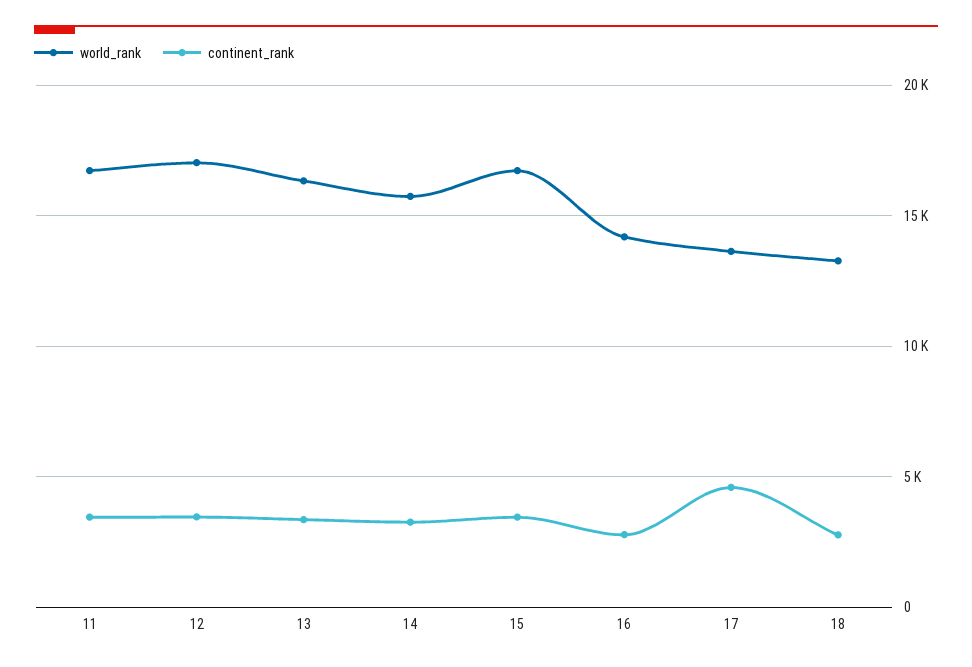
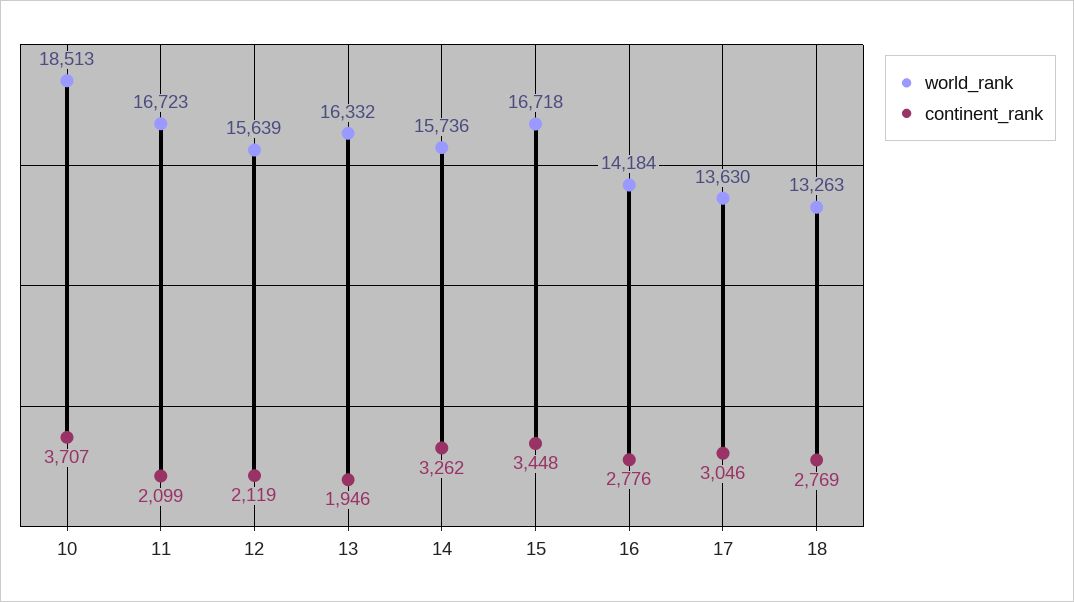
continent_rank, 11: 3500 -> 2099
world_rank, 12: 17000 -> 15639
continent_rank, 12: 3500 -> 2119
continent_rank, 13: 3500 -> 1946
continent_rank, 17: 4500 -> 3046
world_rank, 10: none -> 18513
continent_rank, 10: none -> 3707

